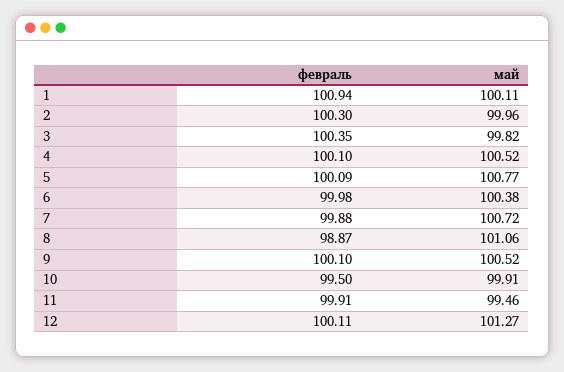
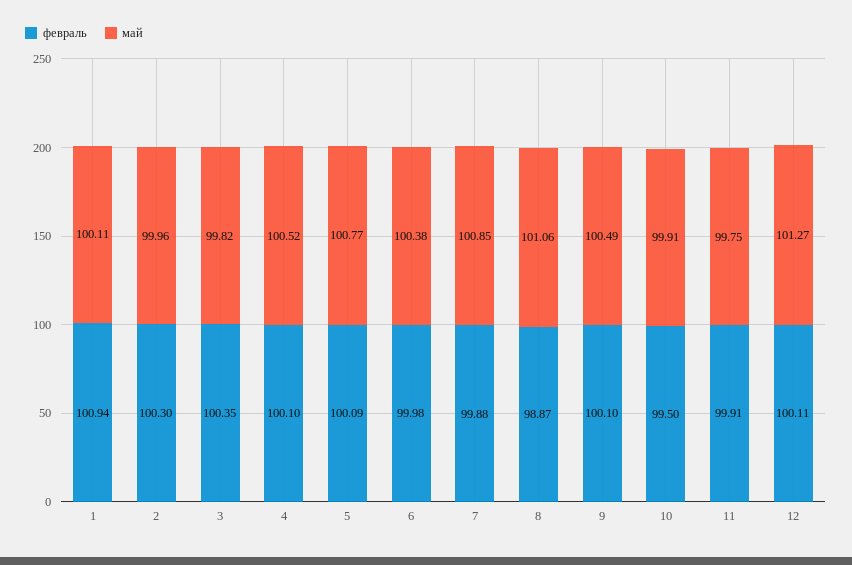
май, 7: 100.72 -> 100.85
май, 9: 100.52 -> 100.49
май, 11: 99.46 -> 99.75

